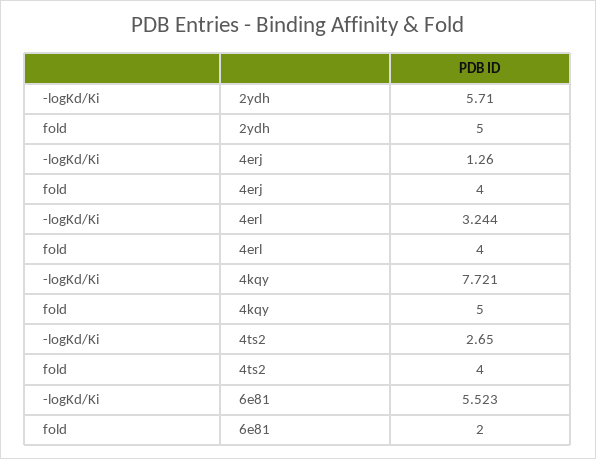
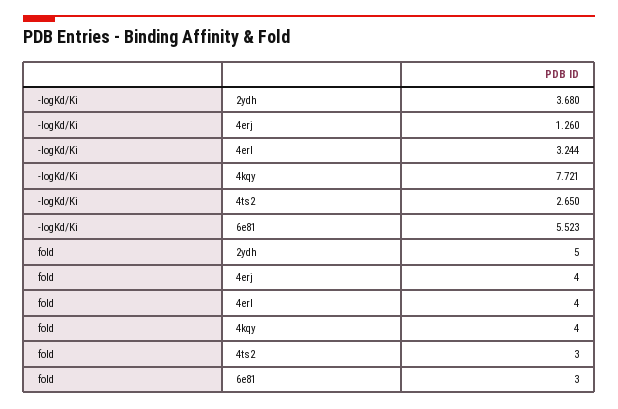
-logKd/Ki, 2ydh: 5.71 -> 3.68
fold, 4kqy: 5 -> 4
fold, 4ts2: 4 -> 3
fold, 6e81: 2 -> 3

